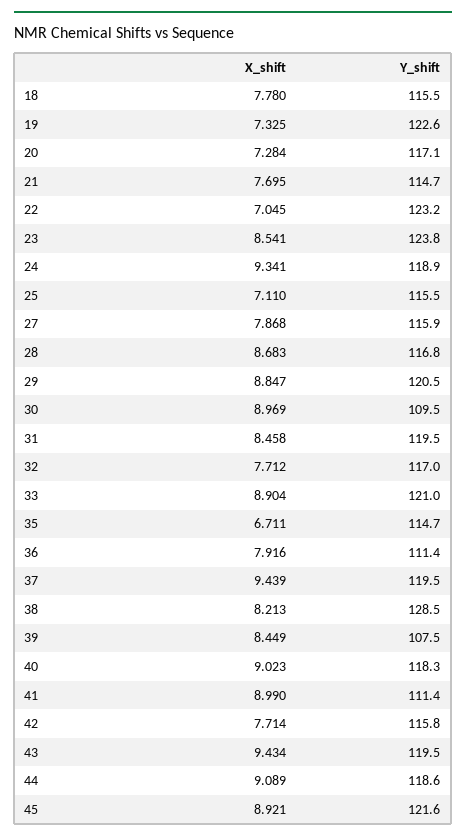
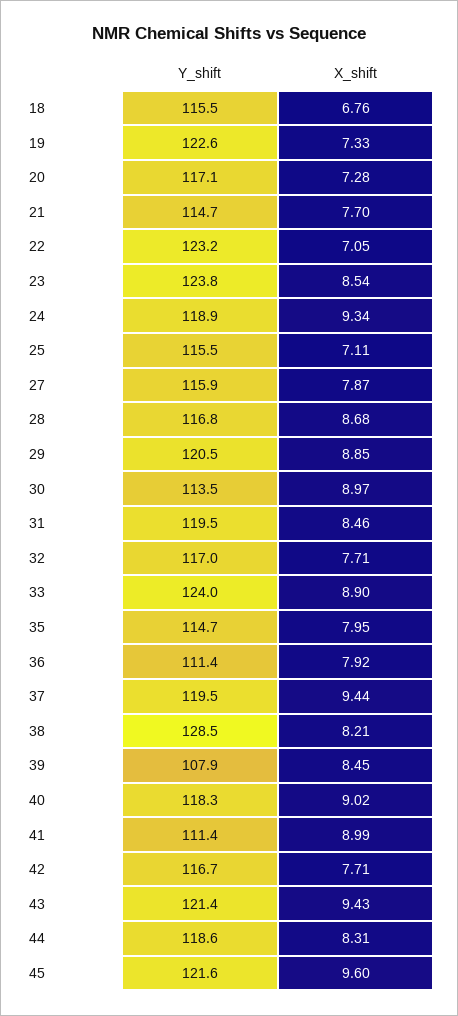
X_shift, 18: 7.78 -> 6.76
Y_shift, 30: 109.5 -> 113.5
Y_shift, 33: 121 -> 124
X_shift, 35: 6.711 -> 7.95
Y_shift, 39: 107.5 -> 107.9
Y_shift, 42: 115.8 -> 116.7
Y_shift, 43: 119.5 -> 121.4
X_shift, 44: 9.089 -> 8.31
X_shift, 45: 8.921 -> 9.6

